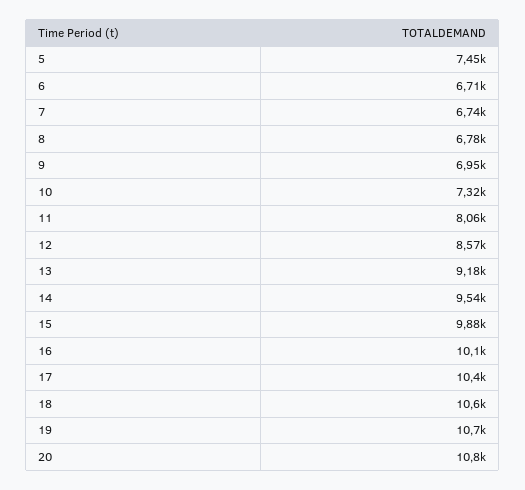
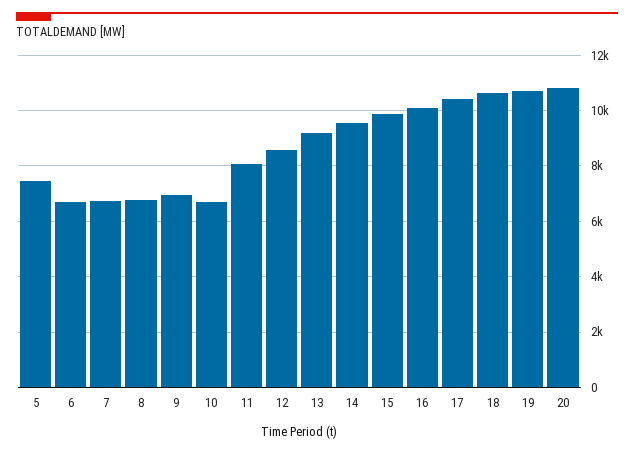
10: 7320 -> 6750

